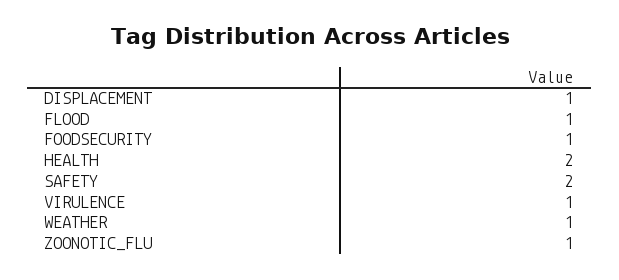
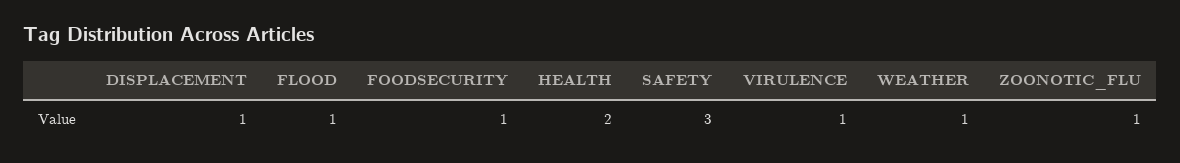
SAFETY: 2 -> 3

